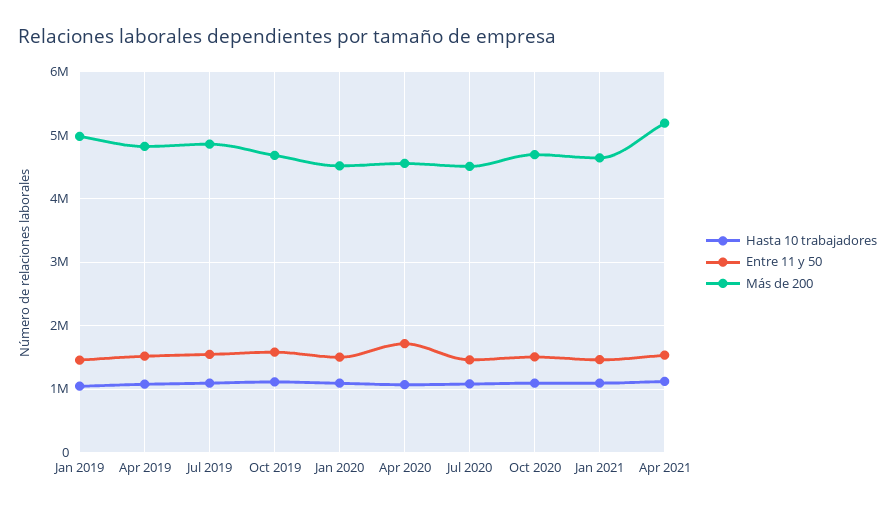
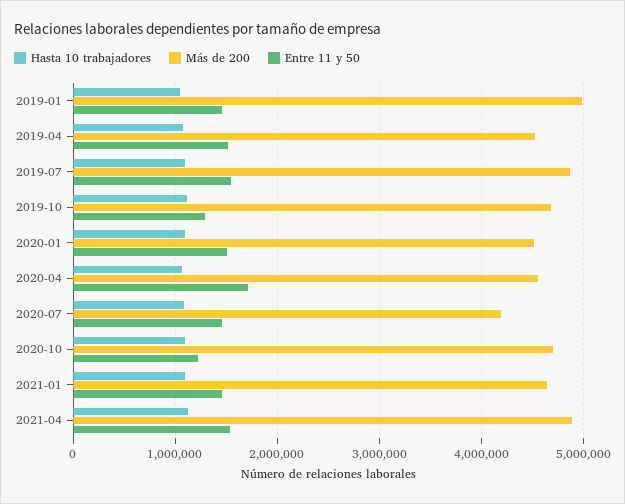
Más de 200, Apr 2019: 4800000 -> 4500000
Entre 11 y 50, Oct 2019: 1600000 -> 1300000
Más de 200, Jul 2020: 4500000 -> 4200000
Entre 11 y 50, Oct 2020: 1500000 -> 1200000
Más de 200, Apr 2021: 5200000 -> 4900000

